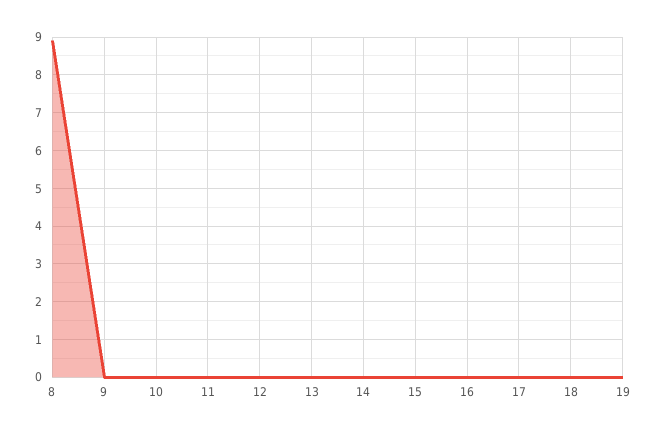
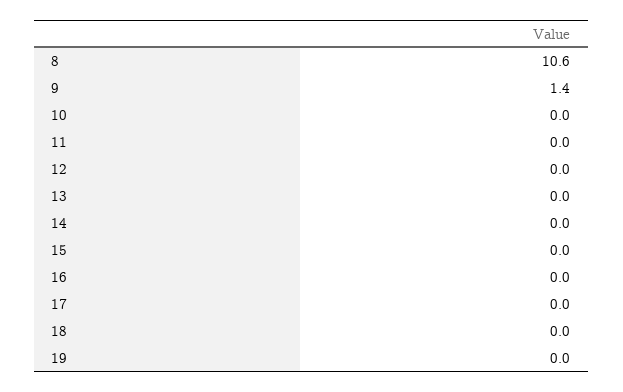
8: 9 -> 10.6
9: 0 -> 1.4

